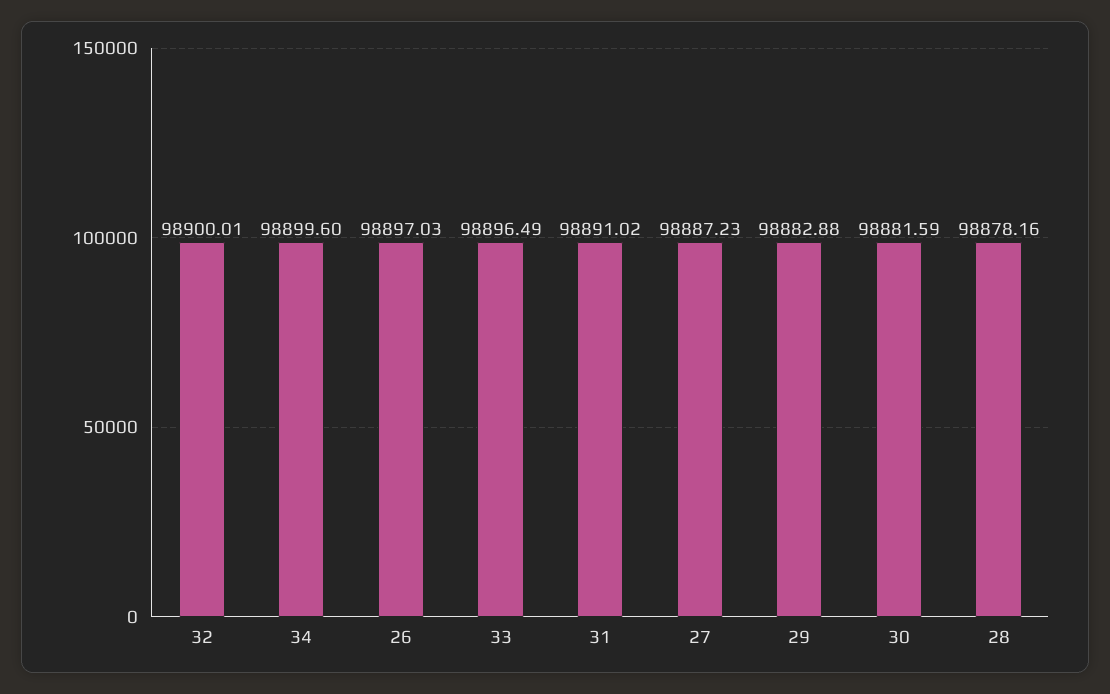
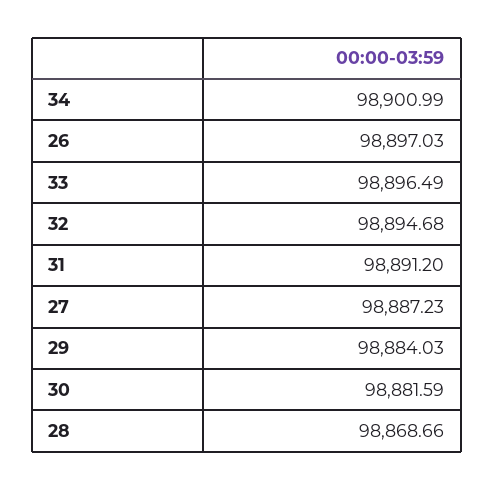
32: 98900.01 -> 98894.68
34: 98899.6 -> 98900.99
31: 98891.02 -> 98891.2
29: 98882.88 -> 98884.03
28: 98878.16 -> 98868.66

